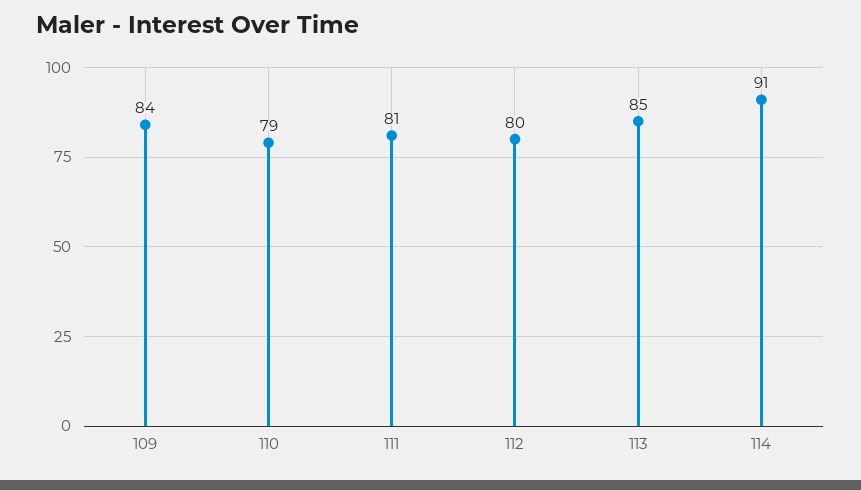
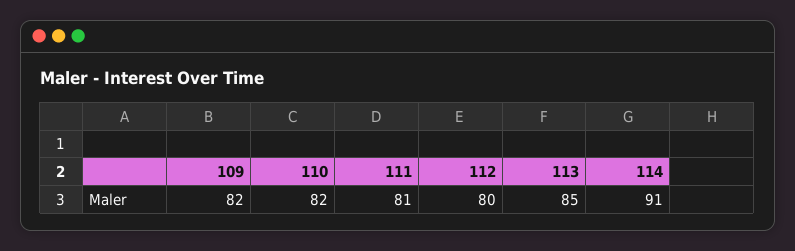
109: 84 -> 82
110: 79 -> 82

